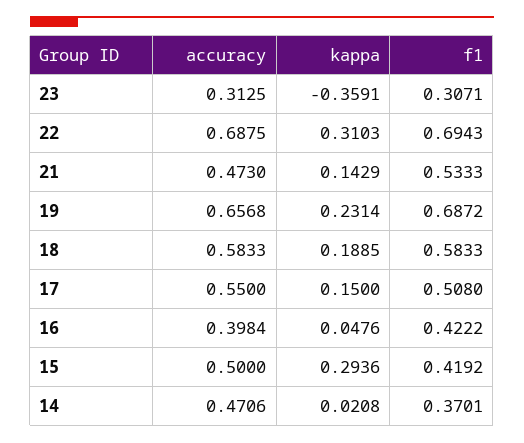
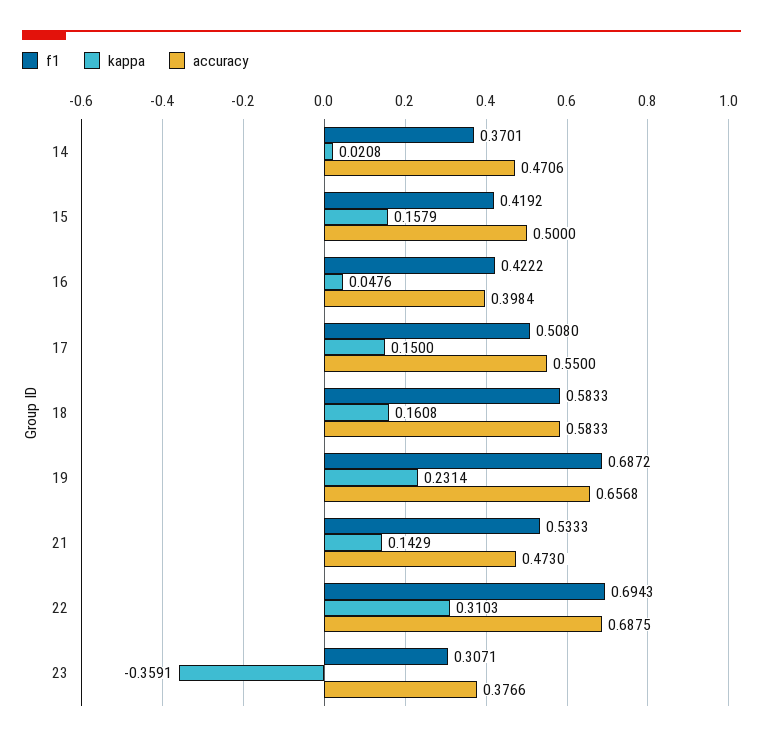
accuracy, 23: 0.3125 -> 0.3766
kappa, 18: 0.1885 -> 0.1608
kappa, 15: 0.2936 -> 0.1579

